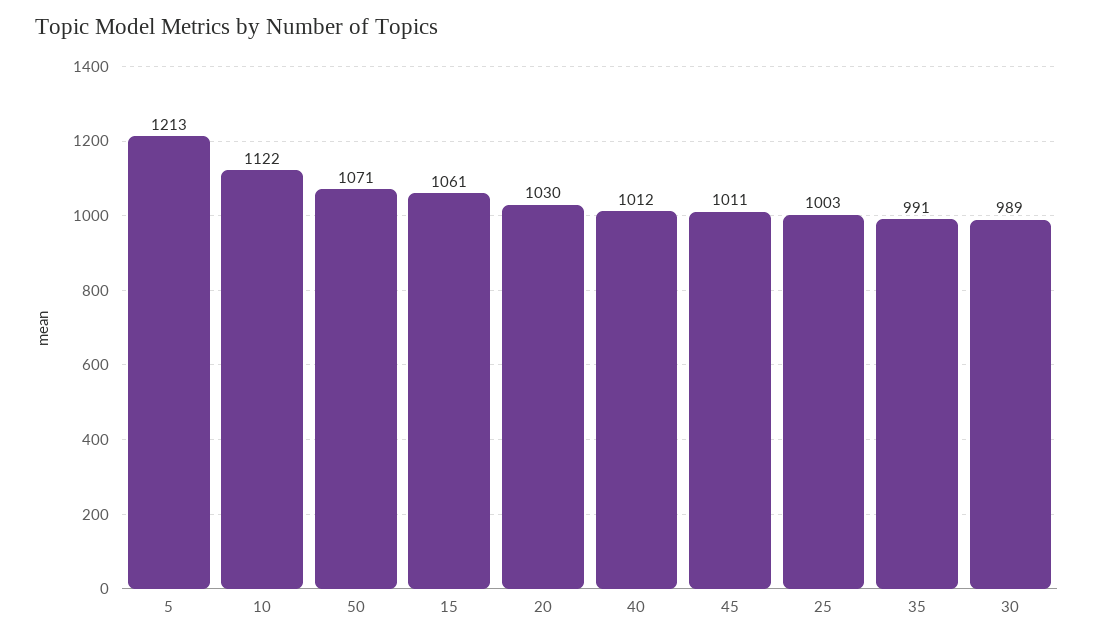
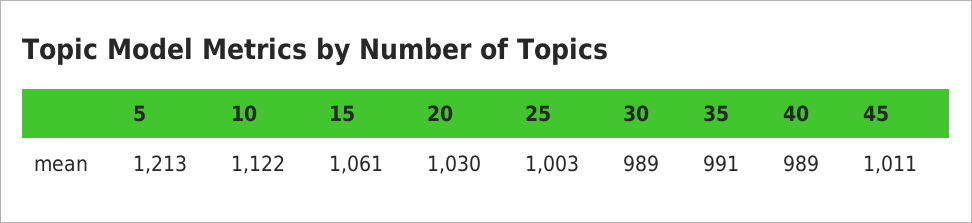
50: 1071 -> none
40: 1012 -> 989

